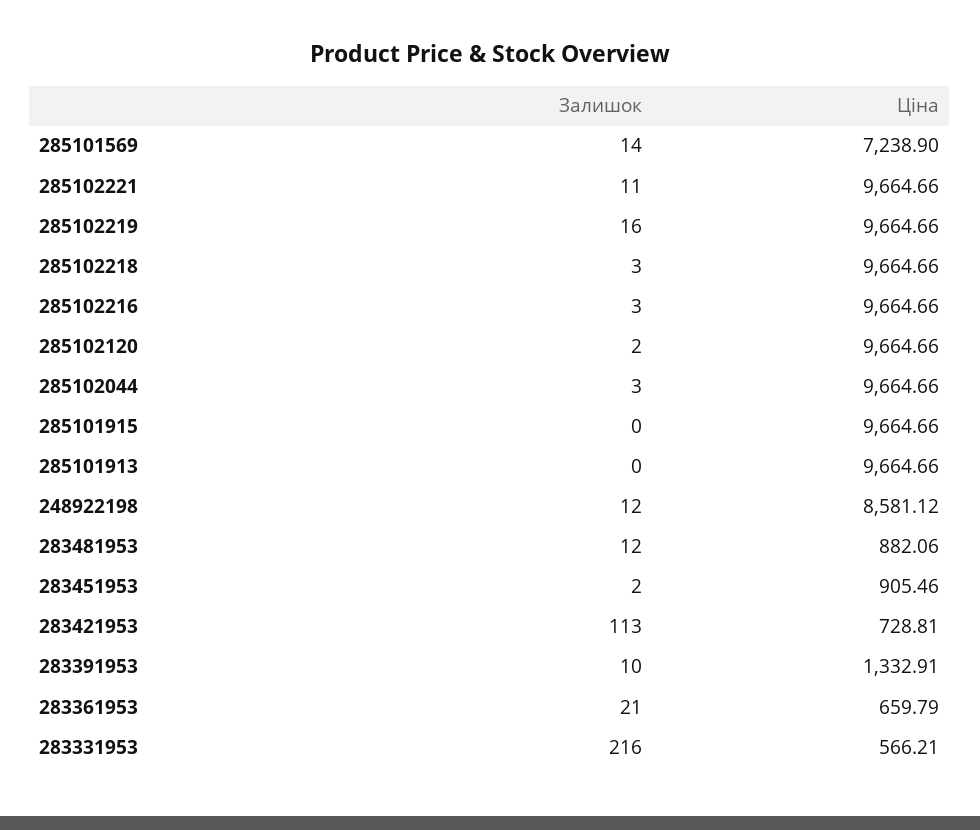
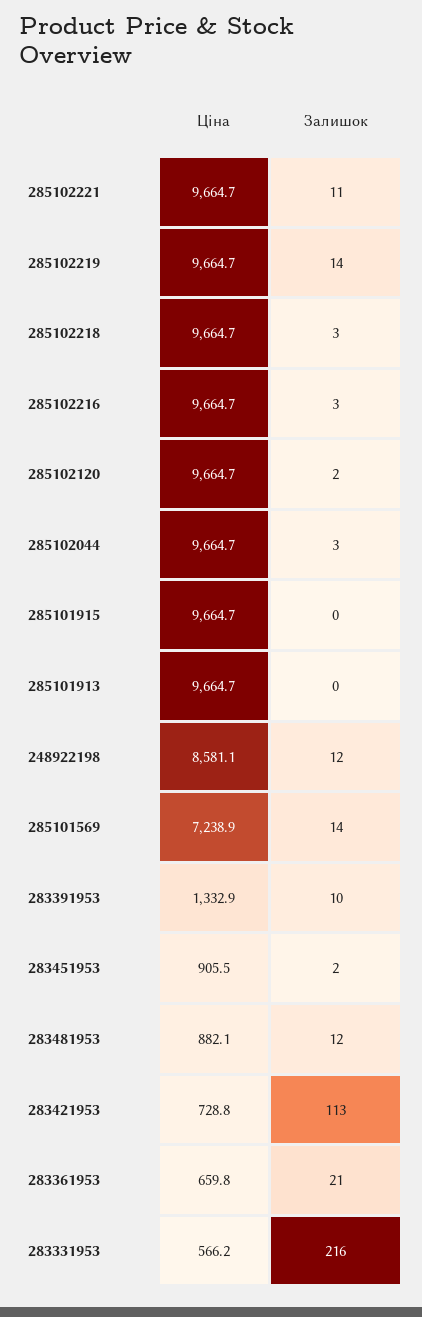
Залишок, 285102219: 16 -> 14

